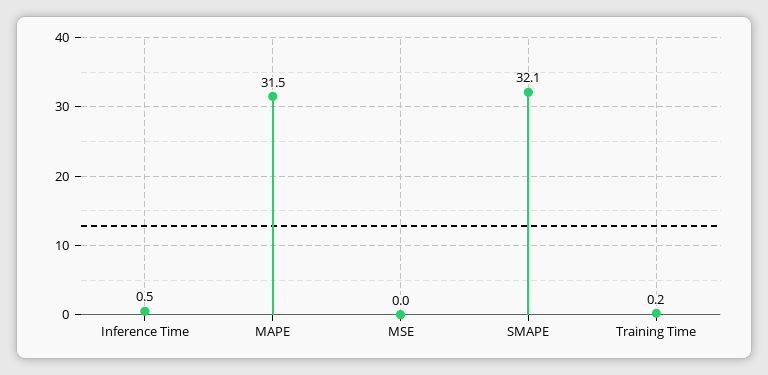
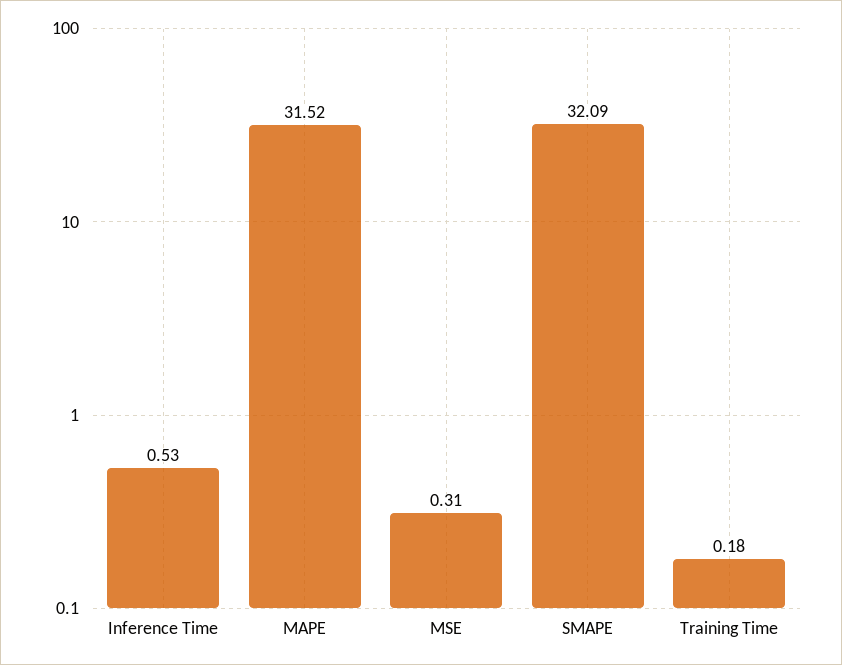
MSE: 0 -> 0.31

